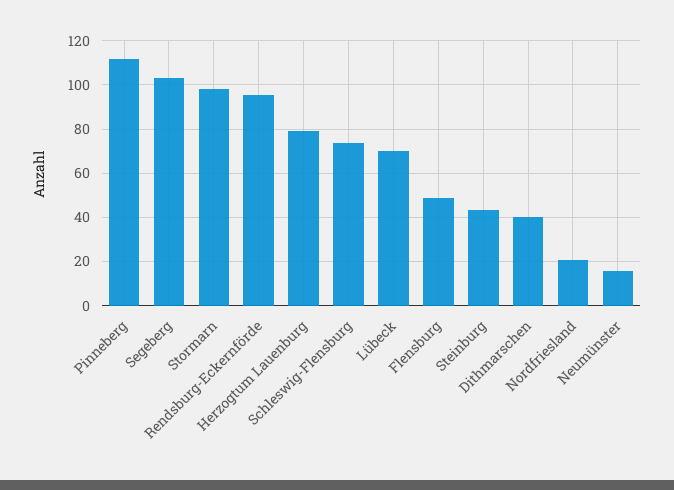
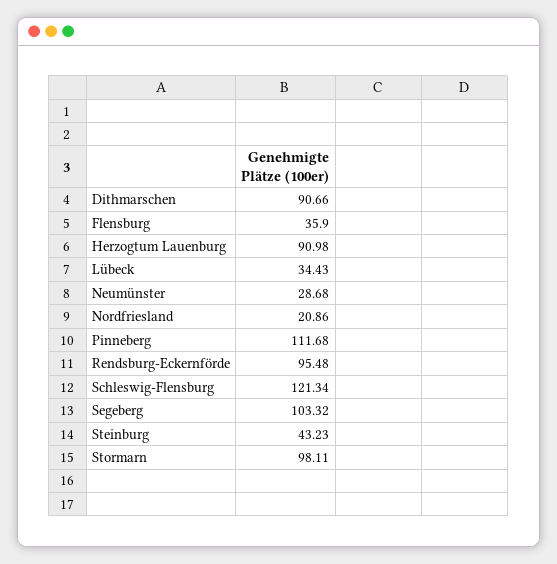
Herzogtum Lauenburg: 80 -> 90.98
Schleswig-Flensburg: 75 -> 121.34
Lübeck: 70 -> 34.43
Flensburg: 50 -> 35.9
Dithmarschen: 40 -> 90.66
Neumünster: 15 -> 28.68

